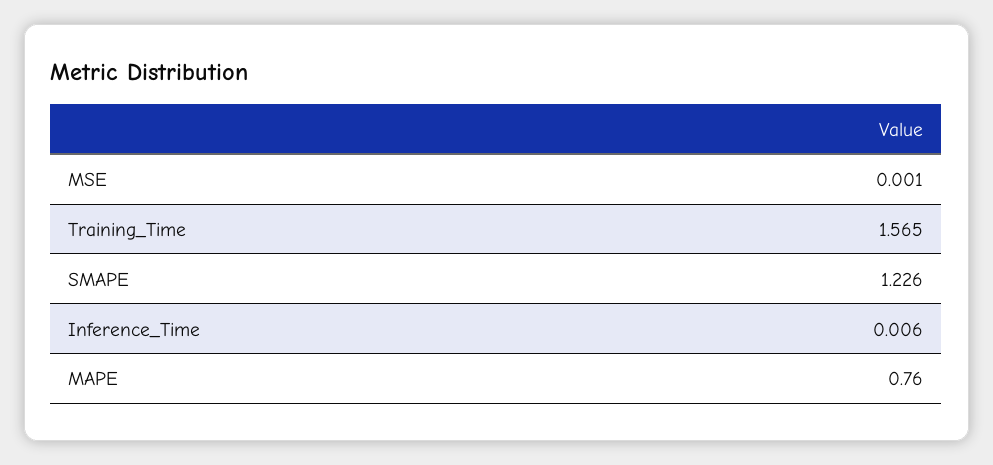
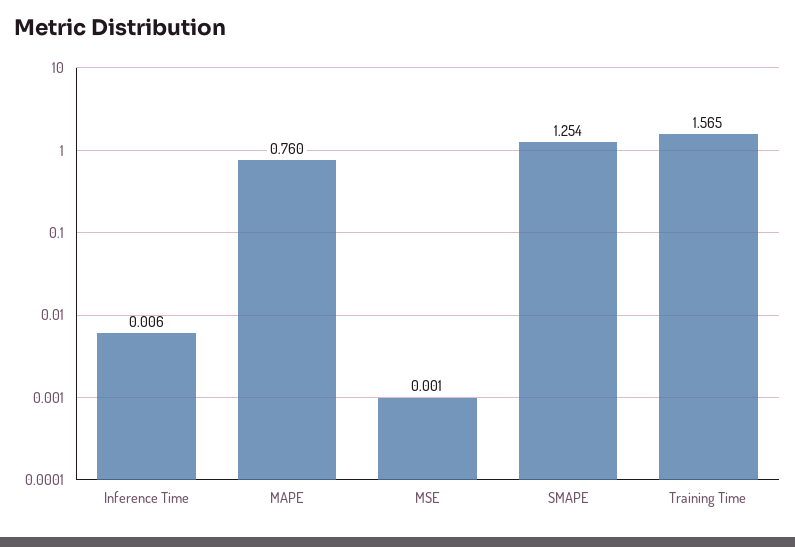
SMAPE: 1.226 -> 1.254

